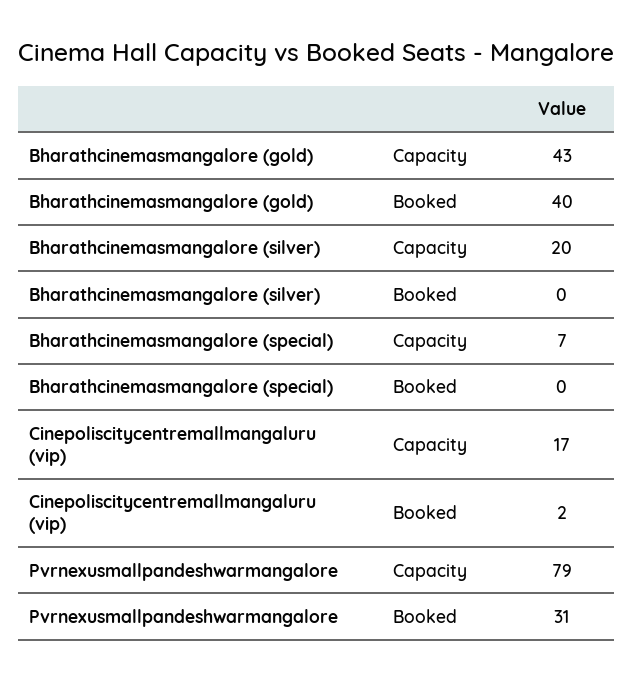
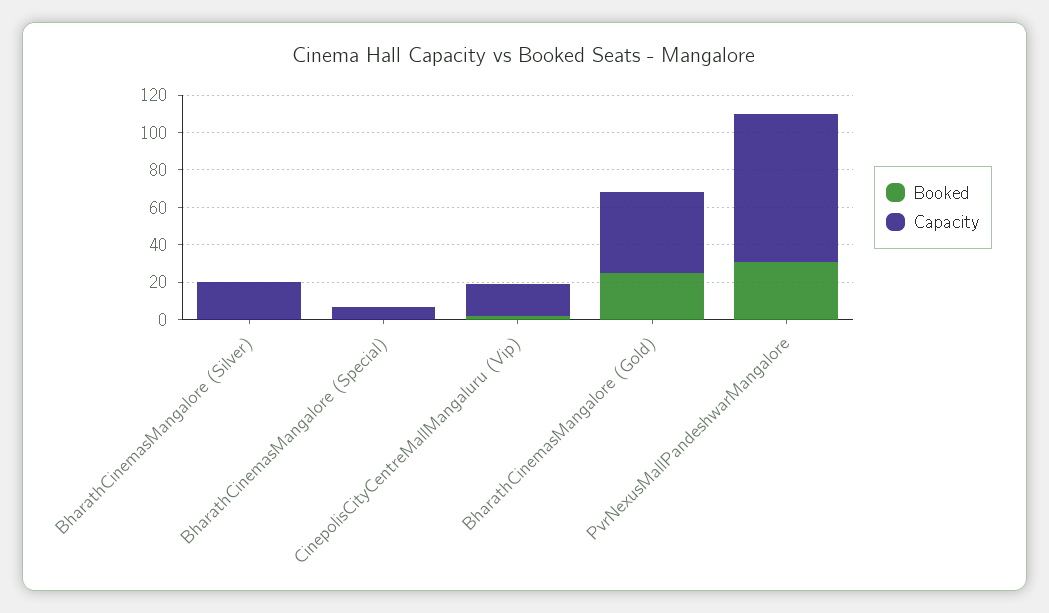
Booked, Bharathcinemasmangalore (gold): 40 -> 25

